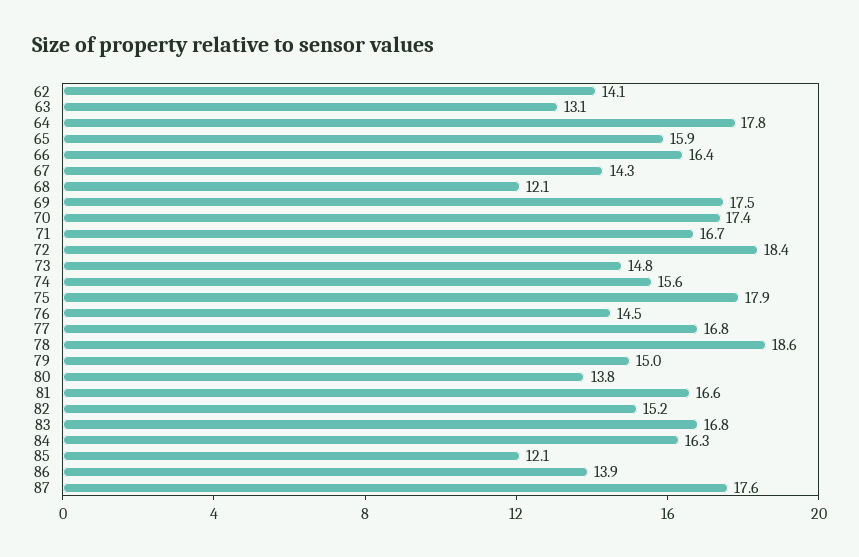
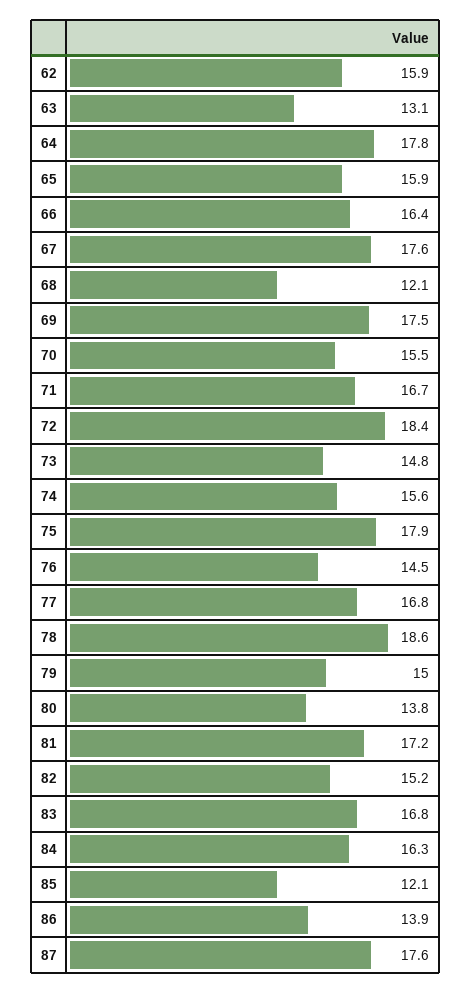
62: 14.1 -> 15.9
67: 14.3 -> 17.6
70: 17.4 -> 15.5
81: 16.6 -> 17.2

